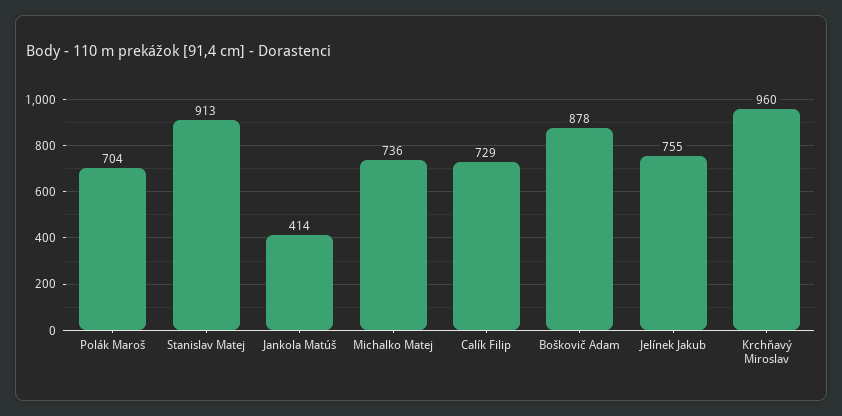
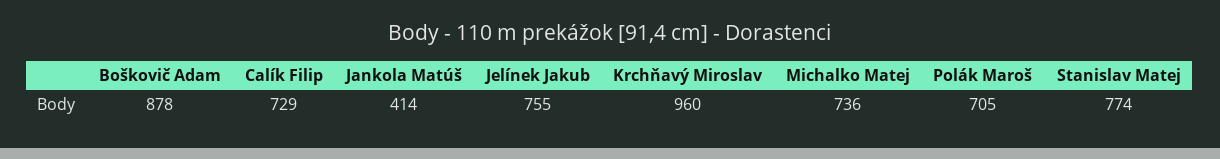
Polák Maroš: 704 -> 705
Stanislav Matej: 913 -> 774

